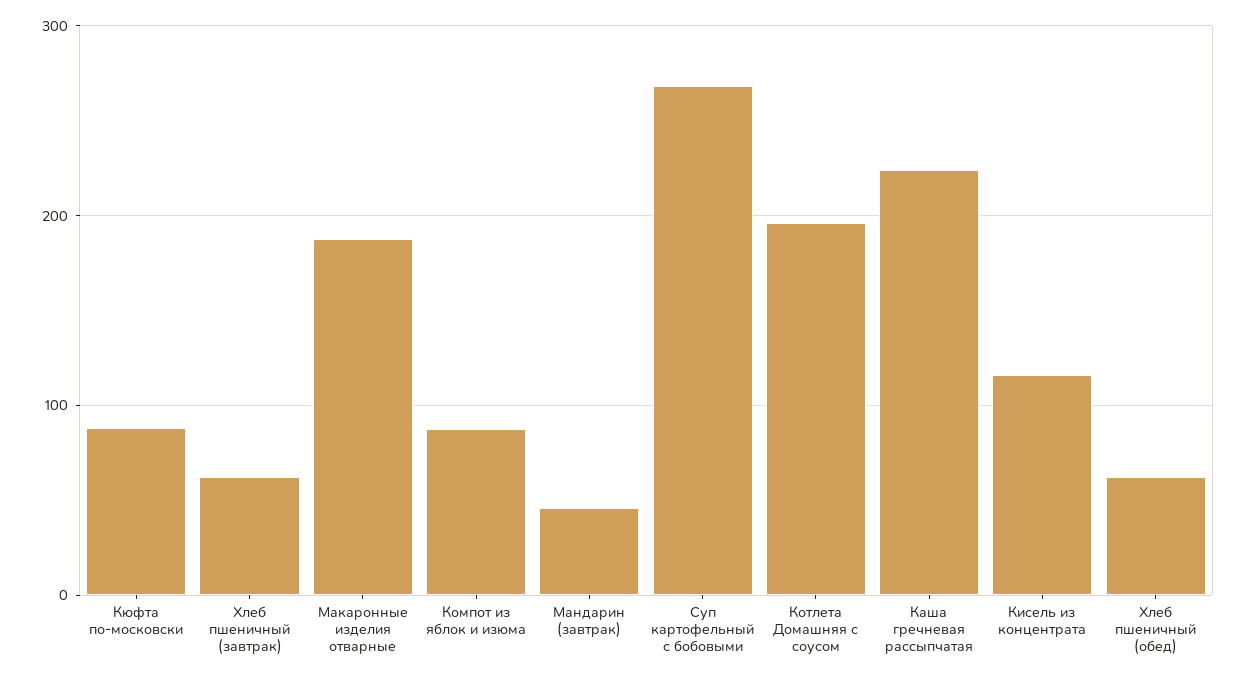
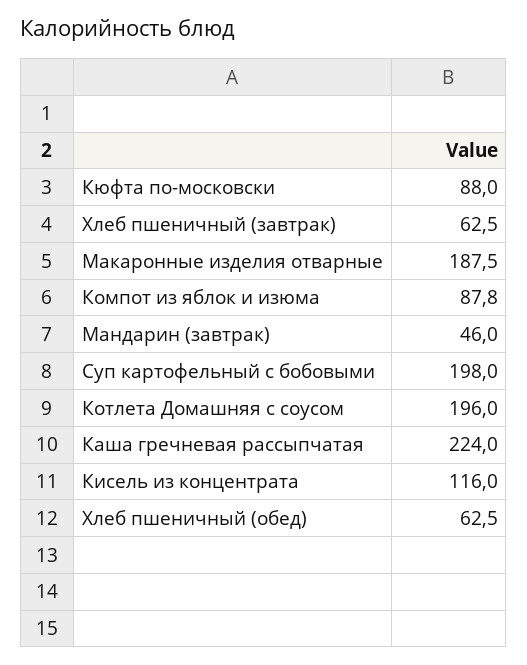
Суп картофельный с бобовыми: 270 -> 198

